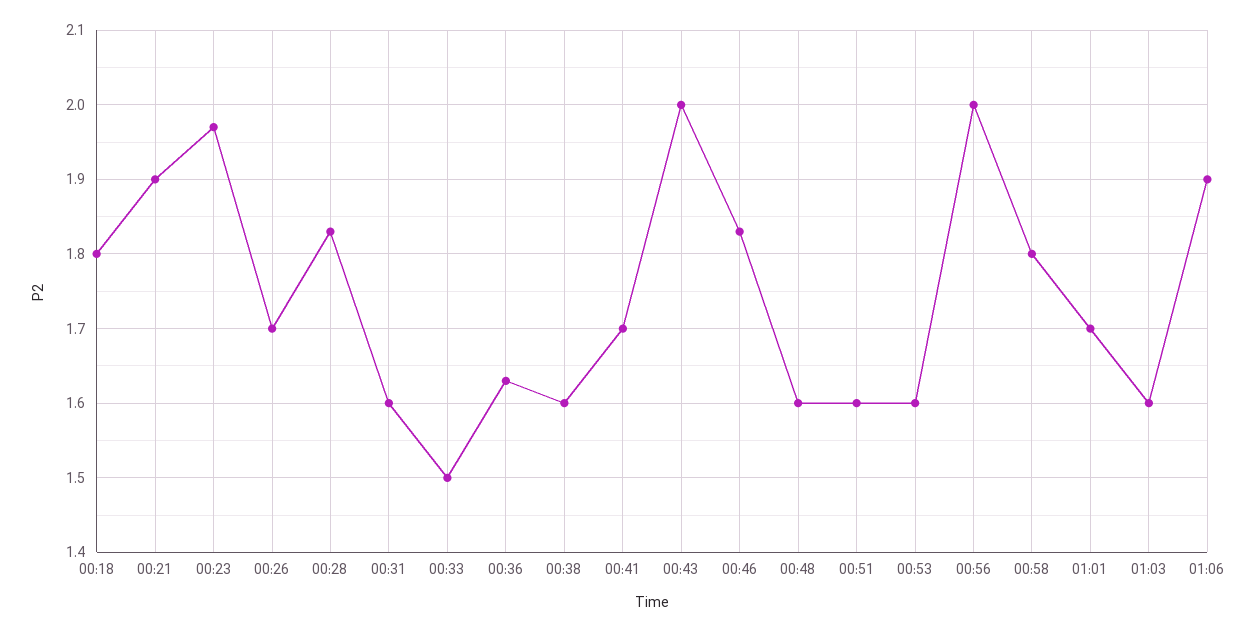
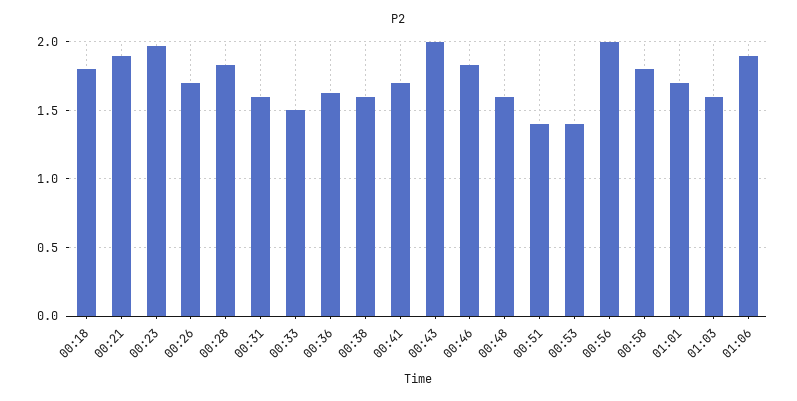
00:51: 1.6 -> 1.4
00:53: 1.6 -> 1.4

